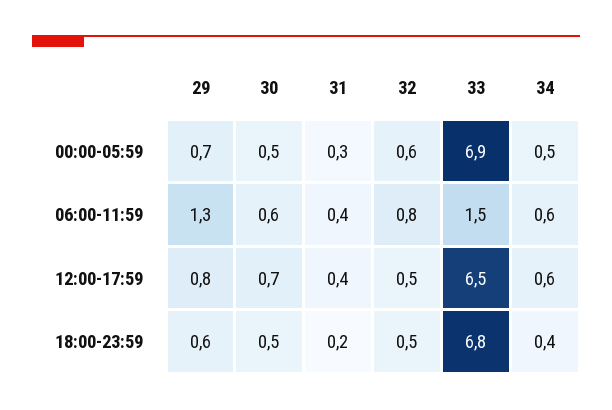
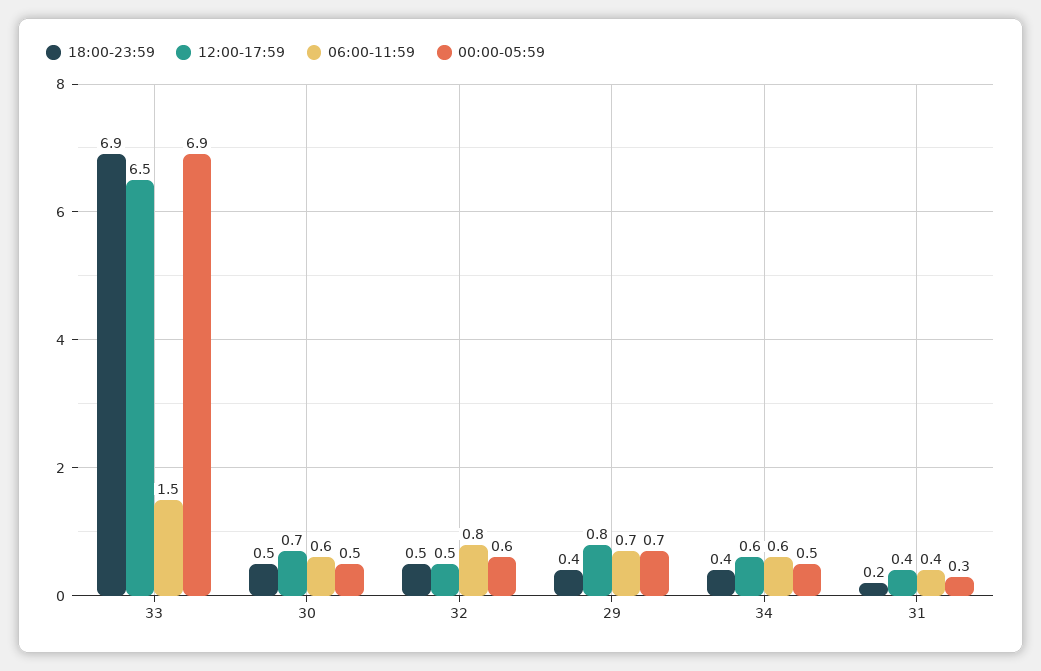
06:00-11:59, 29: 1.3 -> 0.7
18:00-23:59, 29: 0.6 -> 0.4
18:00-23:59, 33: 6.8 -> 6.9

